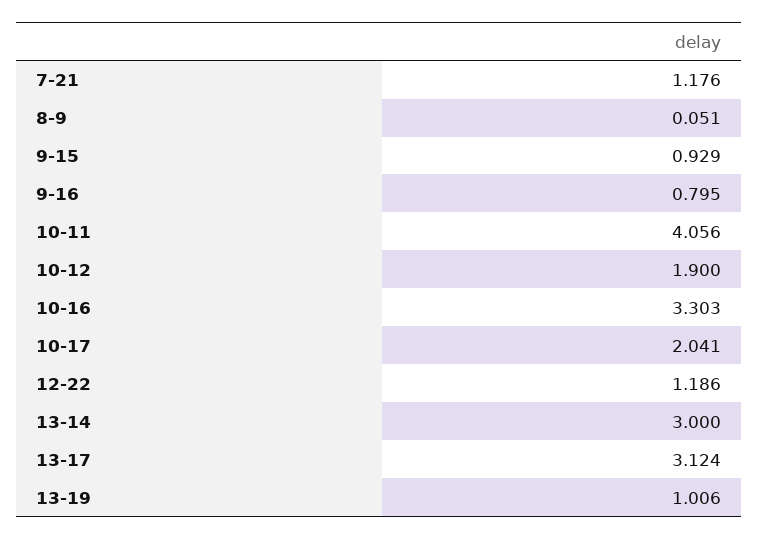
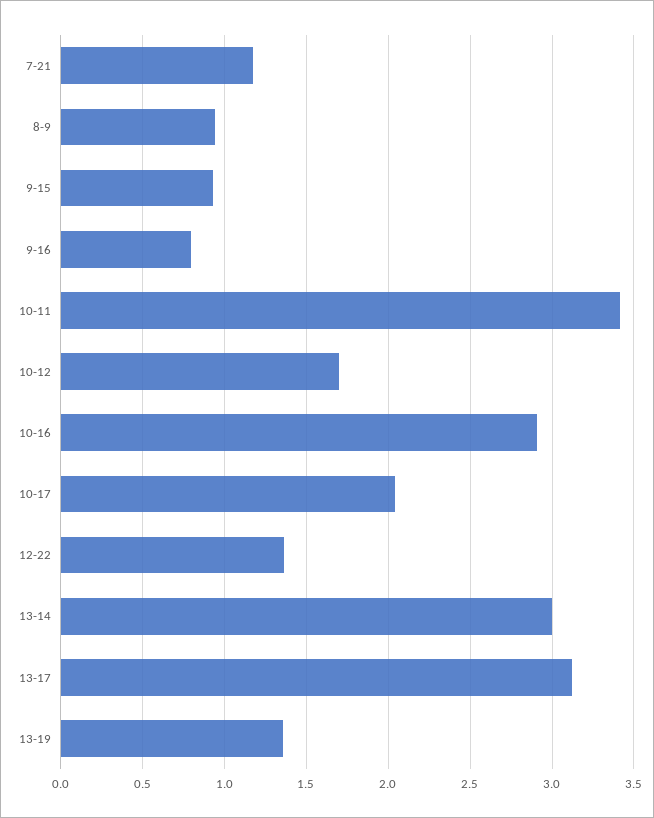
8-9: 0.051 -> 0.95
10-11: 4.056 -> 3.4
10-12: 1.9 -> 1.7
10-16: 3.303 -> 2.9
12-22: 1.186 -> 1.35
13-19: 1.006 -> 1.35

